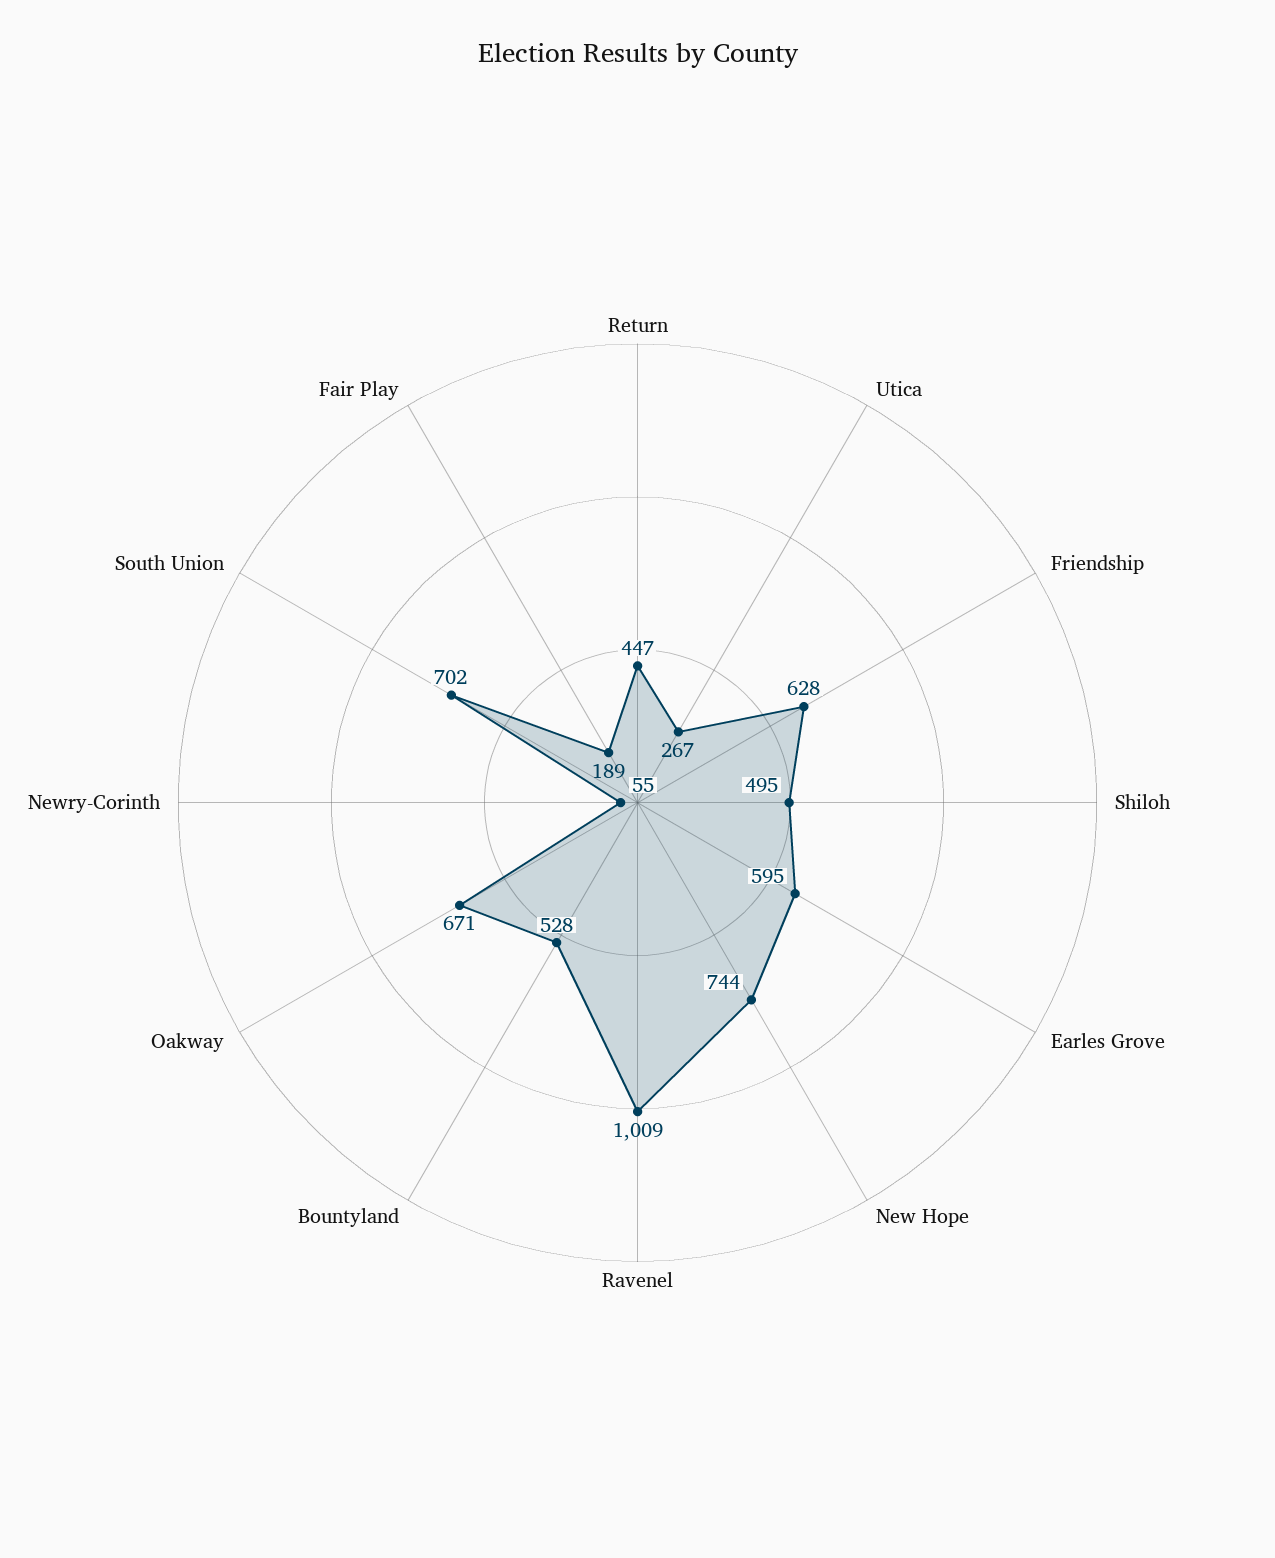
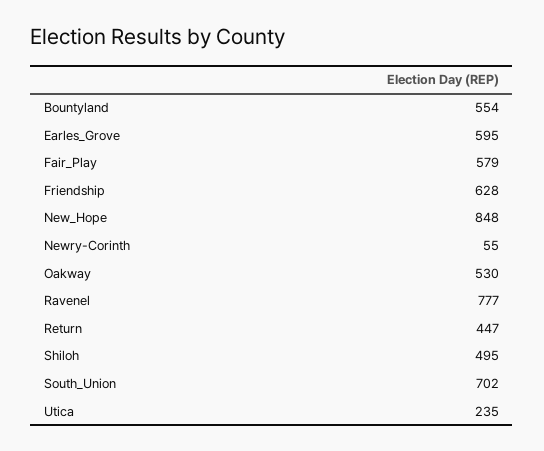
Utica: 267 -> 235
New Hope: 744 -> 848
Ravenel: 1009 -> 777
Bountyland: 528 -> 554
Oakway: 671 -> 530
Fair Play: 189 -> 579

